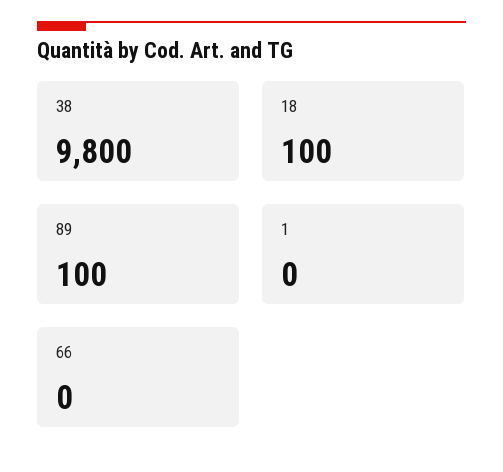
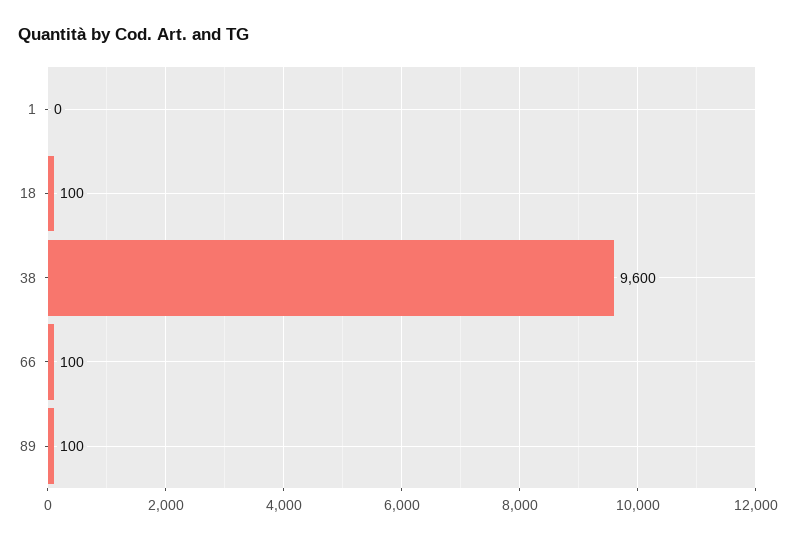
38: 9800 -> 9600
66: 0 -> 100

